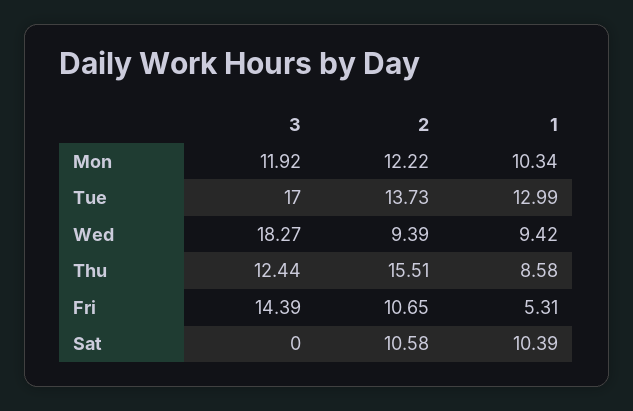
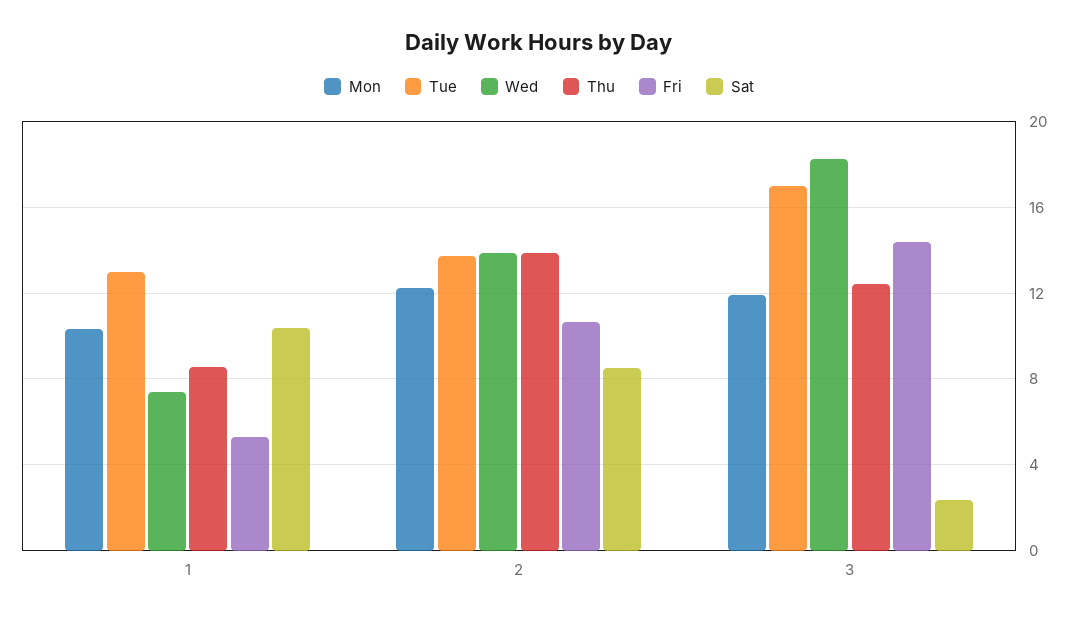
Wed, 2: 9.39 -> 14
Wed, 1: 9.42 -> 7.5
Thu, 2: 15.51 -> 14
Sat, 3: 0 -> 2.5
Sat, 2: 10.58 -> 8.5

